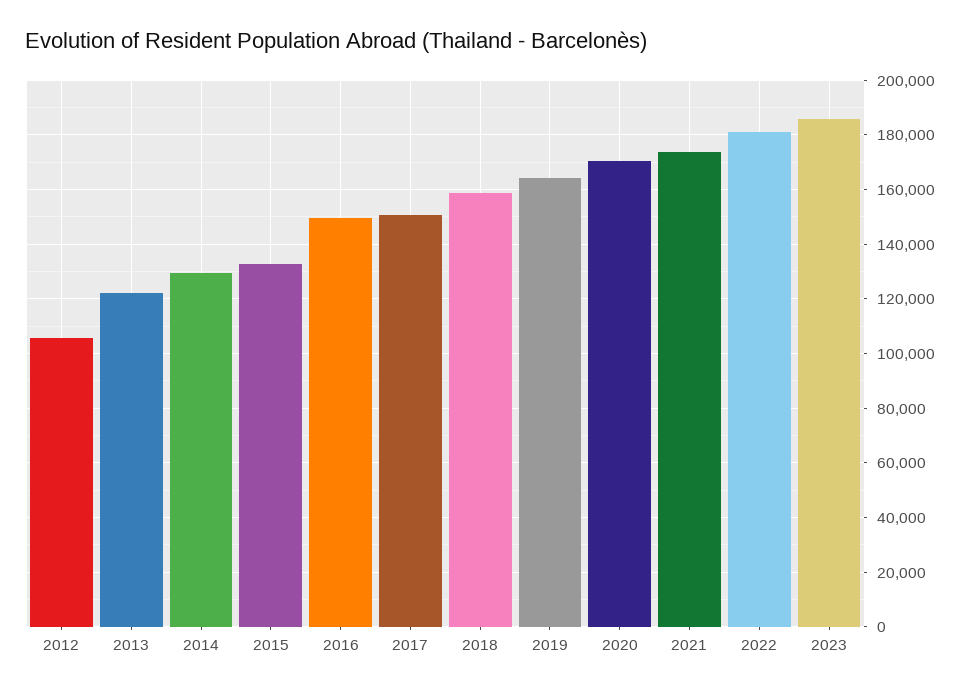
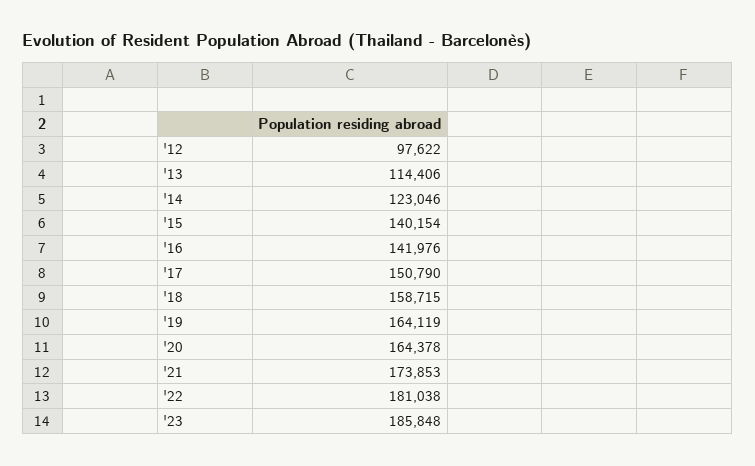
2012: 105000 -> 97622
2013: 122500 -> 114406
2014: 130000 -> 123046
2015: 132500 -> 140154
2016: 150000 -> 141976
2020: 170000 -> 164378

